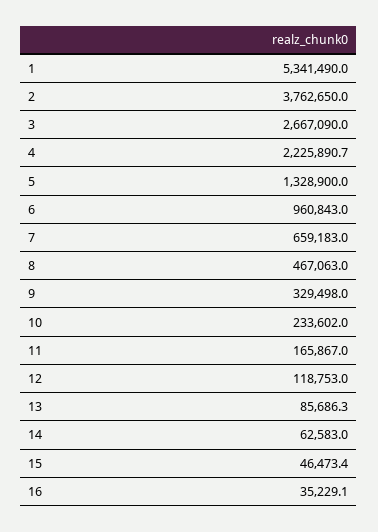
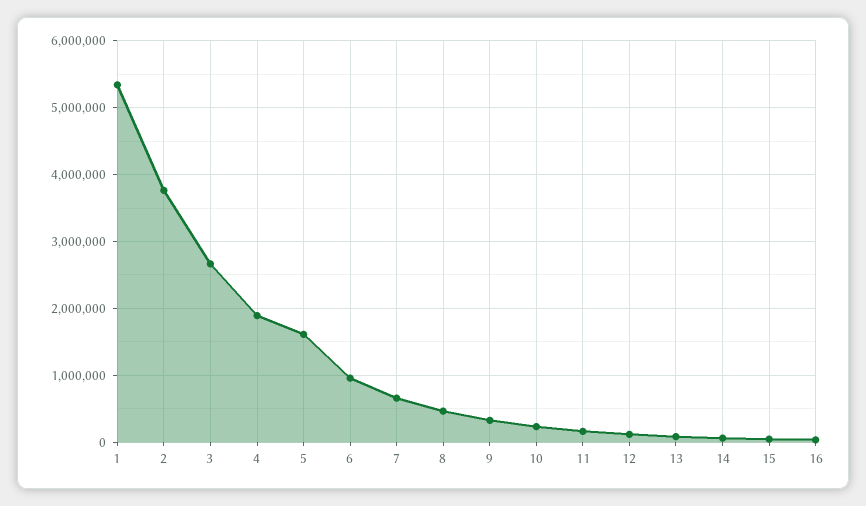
4: 2225890.7 -> 1900000
5: 1328900 -> 1600000

